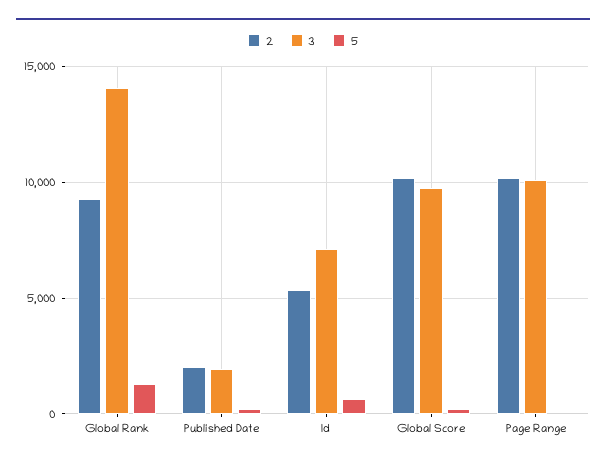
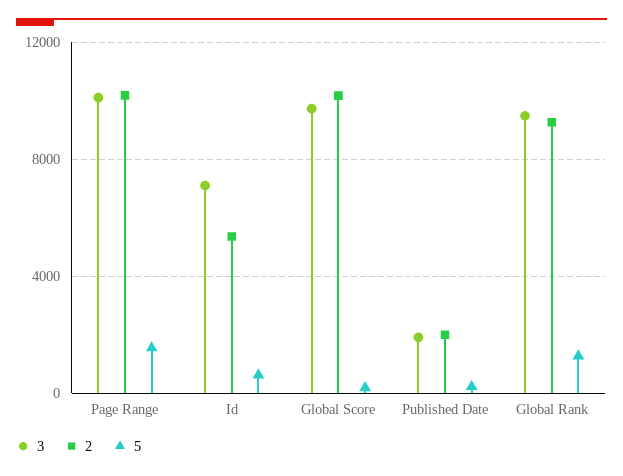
3, Global Rank: 14000 -> 9500
5, Page Range: 0 -> 1500

